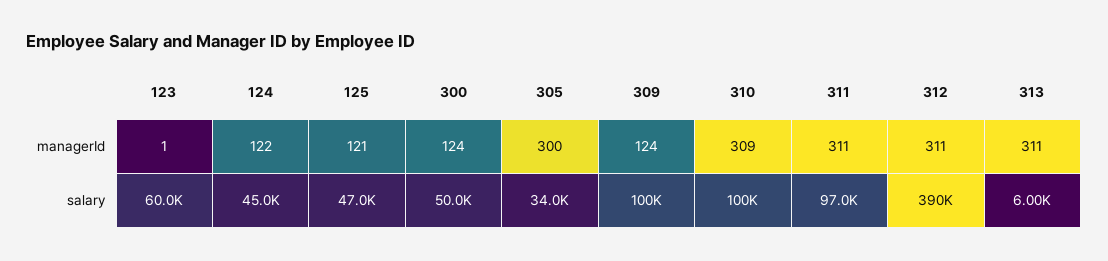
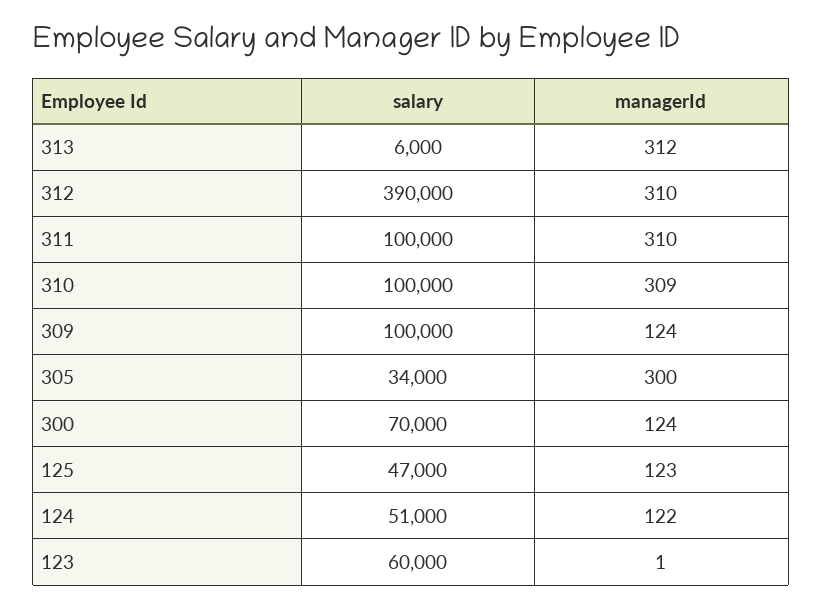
125, managerId: 121 -> 123
311, managerId: 311 -> 310
312, managerId: 311 -> 310
313, managerId: 311 -> 312
124, salary: 45000 -> 51000
300, salary: 50000 -> 70000
311, salary: 97000 -> 100000

